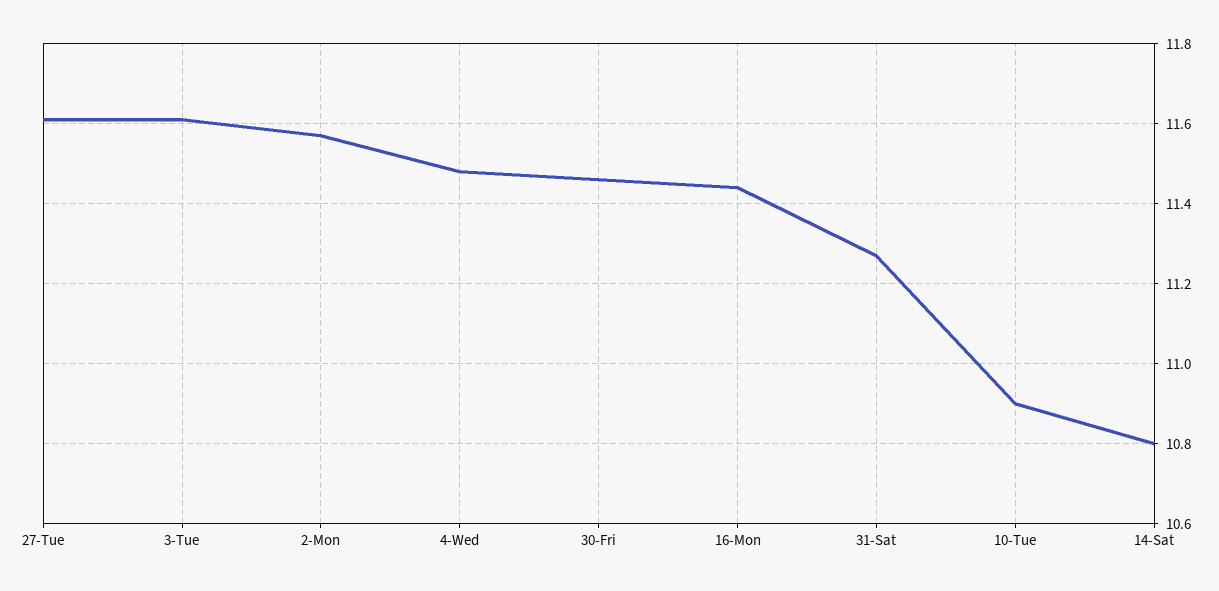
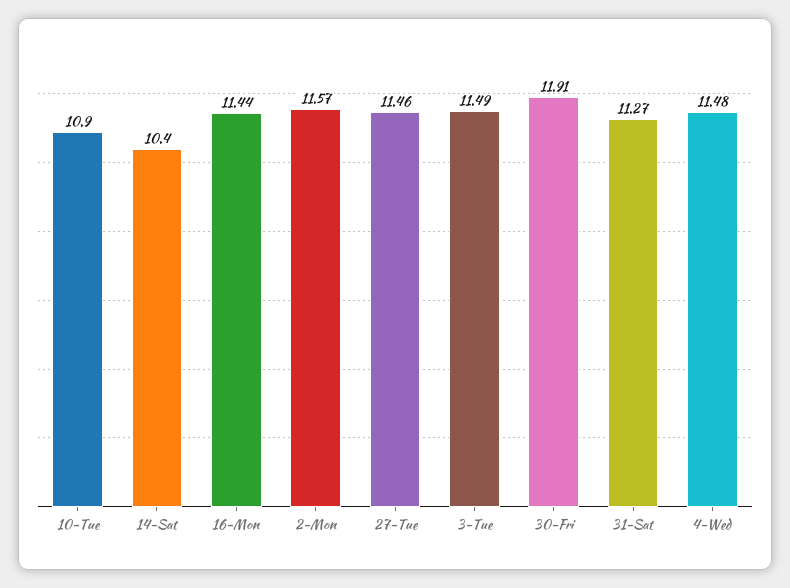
27-Tue: 11.6 -> 11.46
3-Tue: 11.6 -> 11.49
30-Fri: 11.45 -> 11.91
14-Sat: 10.8 -> 10.4

